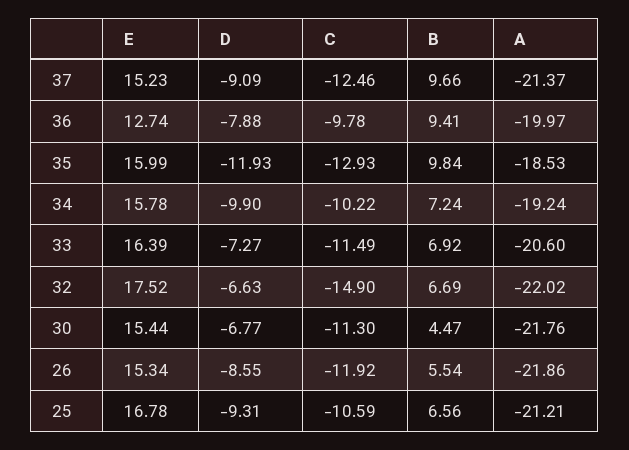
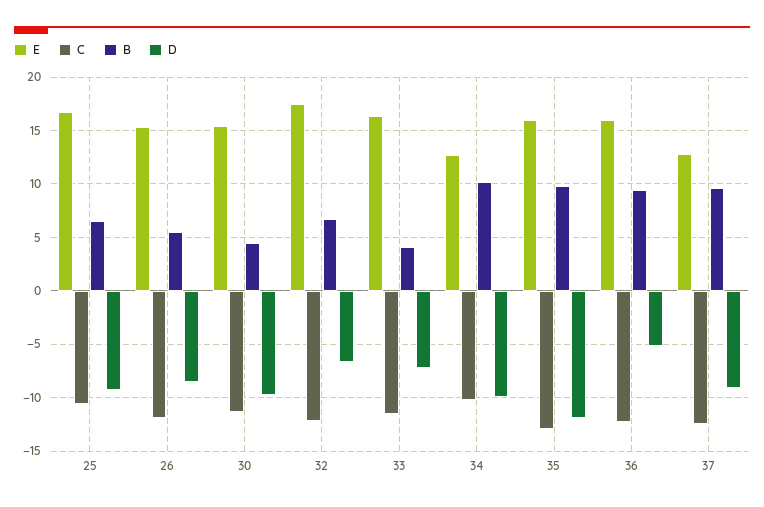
E, 37: 15.23 -> 13
A, 37: -21.37 -> none
E, 36: 12.74 -> 16
D, 36: -7.88 -> -5
C, 36: -9.78 -> -12
A, 36: -19.97 -> none
A, 35: -18.53 -> none
E, 34: 15.78 -> 13
B, 34: 7.24 -> 10
A, 34: -19.24 -> none
B, 33: 6.92 -> 4
A, 33: -20.6 -> none
C, 32: -14.9 -> -12
A, 32: -22.02 -> none
D, 30: -6.77 -> -10
A, 30: -21.76 -> none
A, 26: -21.86 -> none
A, 25: -21.21 -> none

